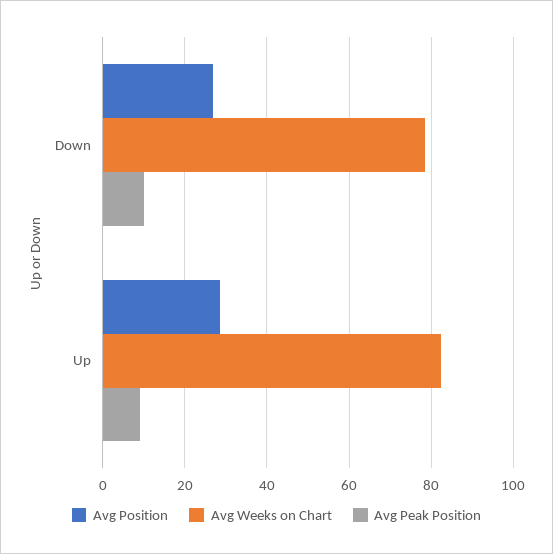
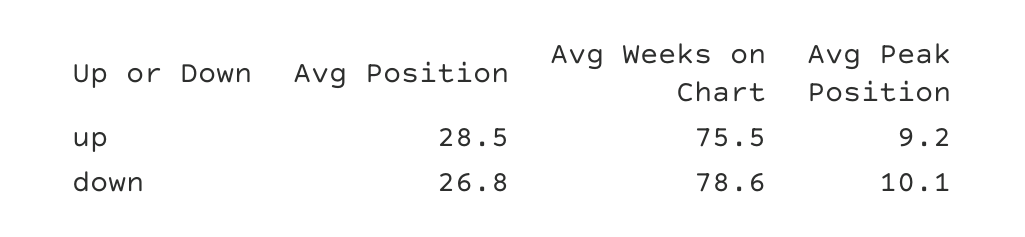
Avg Weeks on Chart, Up: 82 -> 75.5

